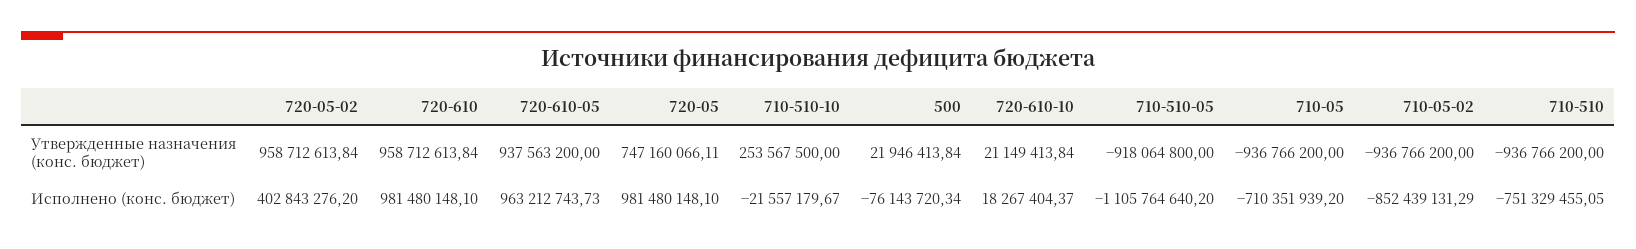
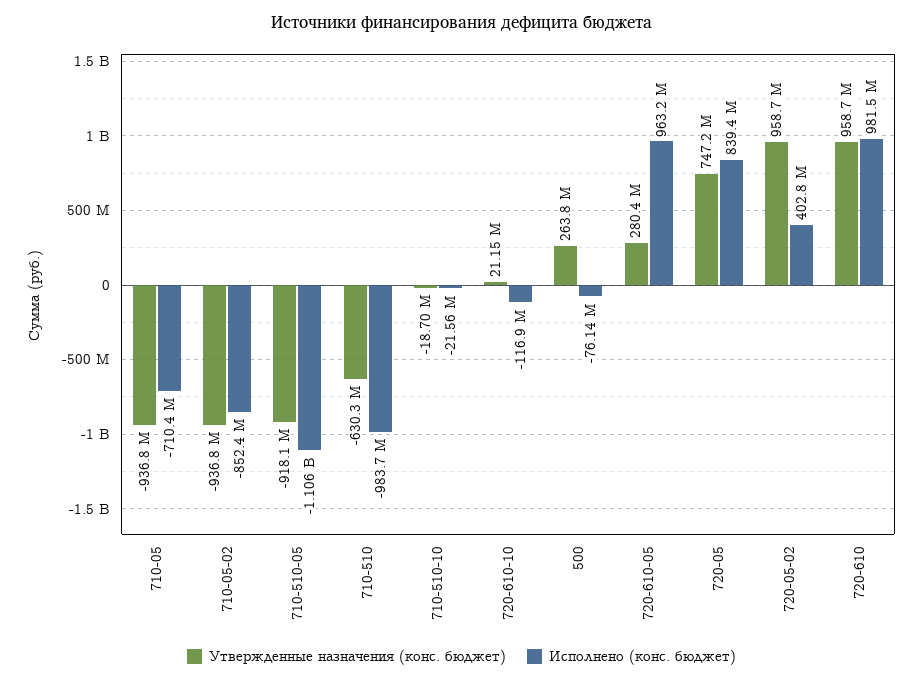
Утвержденные назначения (конс. бюджет), 720-610-05: 937563200 -> 280400000
Утвержденные назначения (конс. бюджет), 710-510-10: 253567500 -> -18700000
Утвержденные назначения (конс. бюджет), 500: 21946413.84 -> 263800000
Утвержденные назначения (конс. бюджет), 710-510: -936766200 -> -630300000
Исполнено (конс. бюджет), 720-05: 981480148.1 -> 839400000
Исполнено (конс. бюджет), 720-610-10: 18267404.37 -> -116900000
Исполнено (конс. бюджет), 710-510: -751329455.05 -> -983700000

